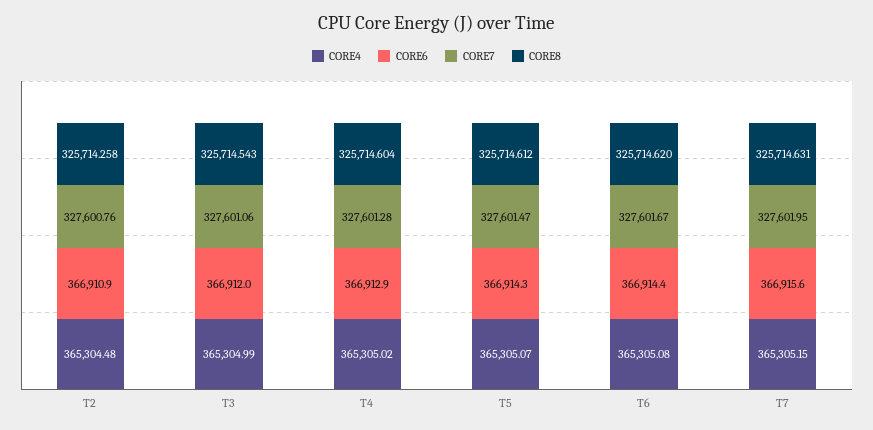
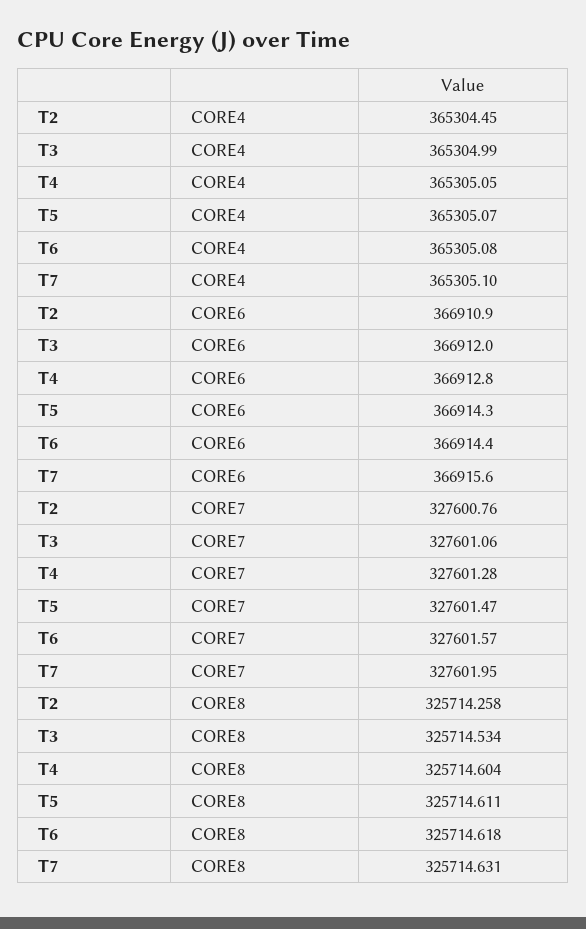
CORE4, T2: 365304.48 -> 365304.45
CORE8, T3: 325714.543 -> 325714.534
CORE4, T4: 365305.02 -> 365305.05
CORE6, T4: 366912.9 -> 366912.8
CORE8, T5: 325714.612 -> 325714.611
CORE7, T6: 327601.67 -> 327601.57
CORE8, T6: 325714.62 -> 325714.618
CORE4, T7: 365305.15 -> 365305.1

